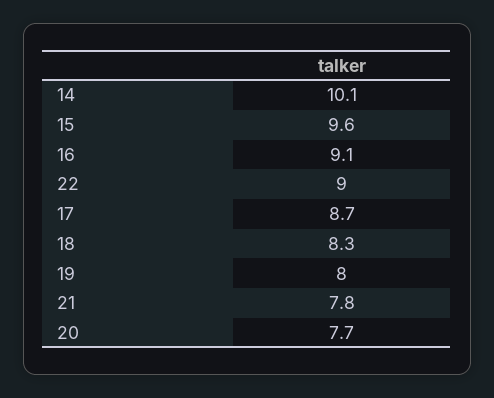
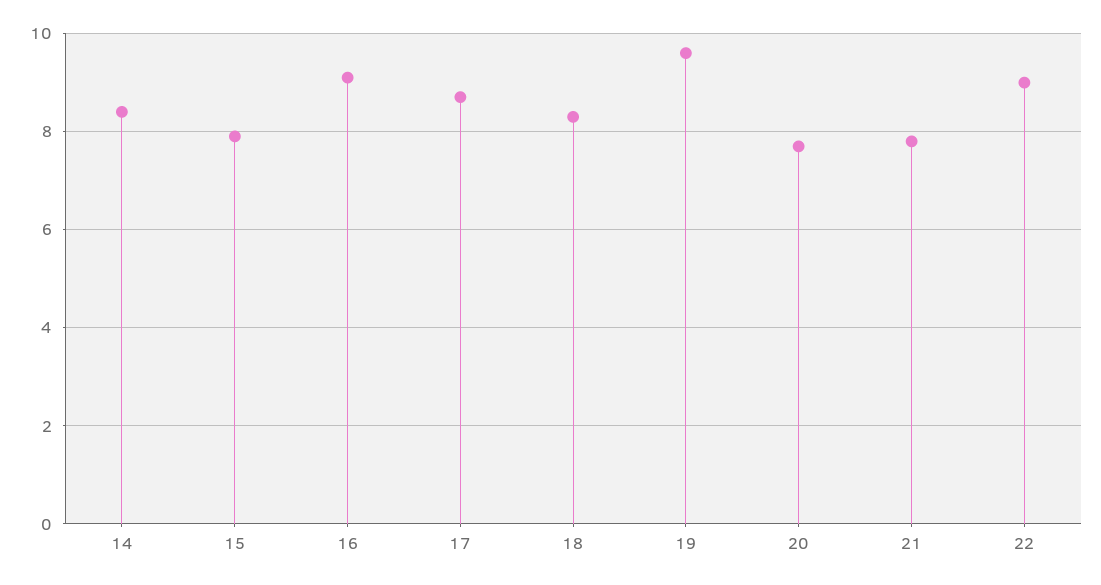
14: 10.1 -> 8.5
15: 9.6 -> 8
19: 8 -> 9.5

